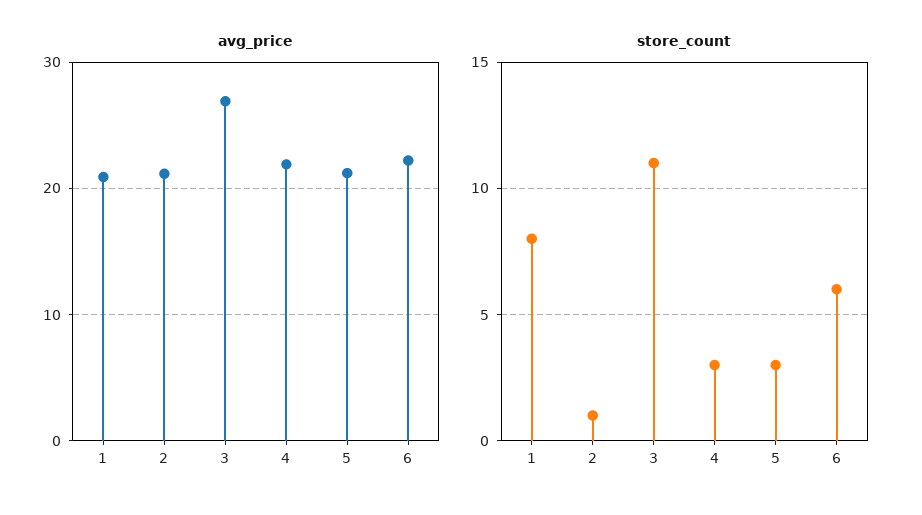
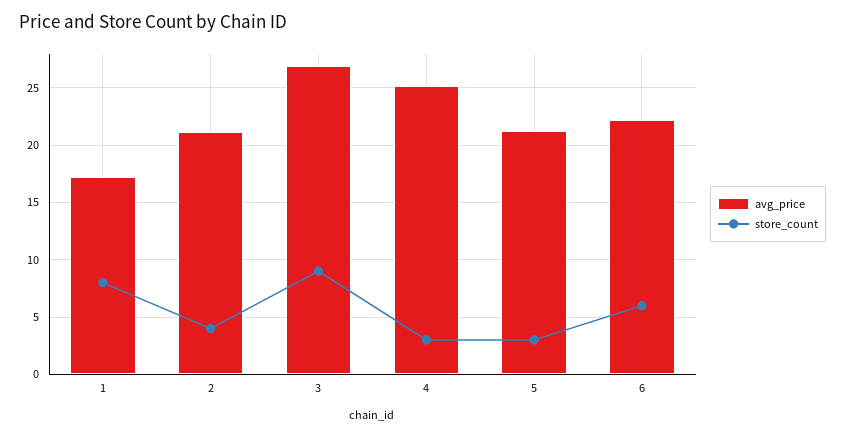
avg_price, 1: 21 -> 17
avg_price, 4: 22 -> 25
store_count, 2: 1 -> 4
store_count, 3: 11 -> 9

